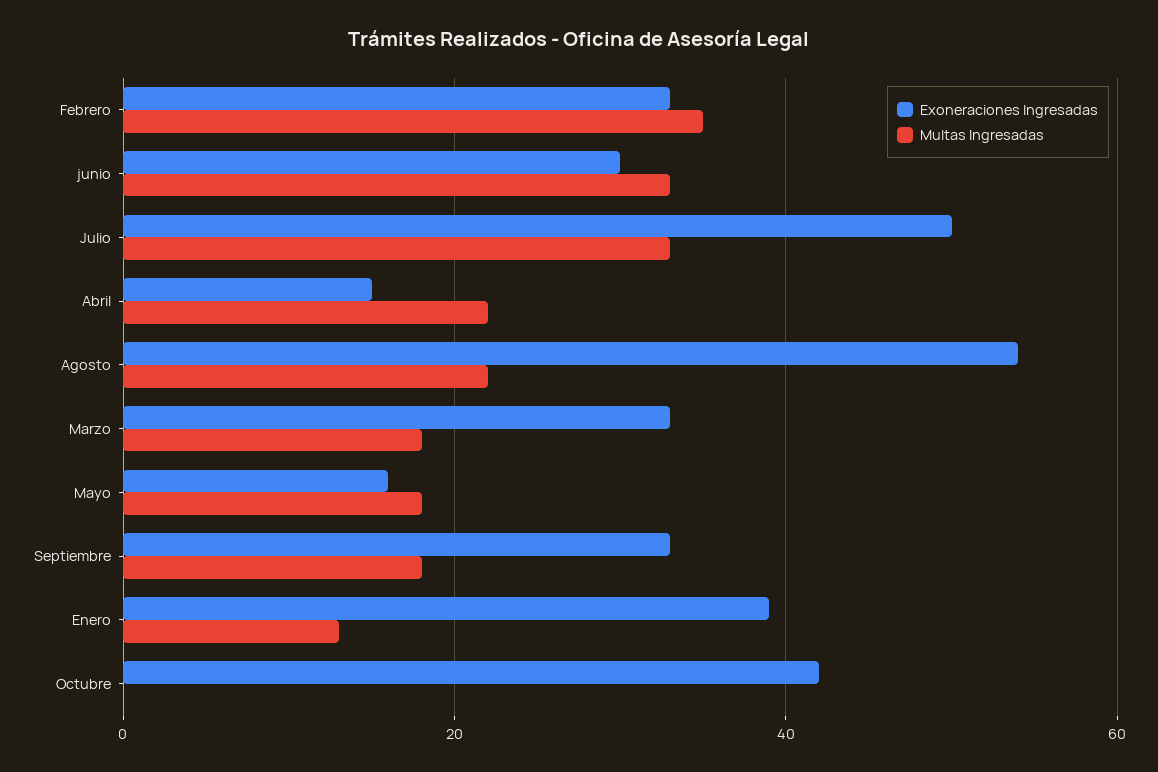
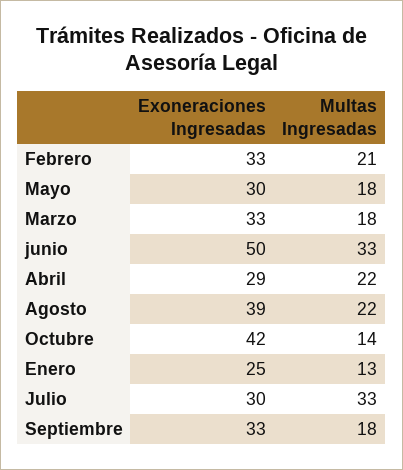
Multas Ingresadas, Febrero: 35 -> 21
Exoneraciones Ingresadas, junio: 30 -> 50
Exoneraciones Ingresadas, Julio: 50 -> 30
Exoneraciones Ingresadas, Abril: 15 -> 29
Exoneraciones Ingresadas, Agosto: 55 -> 39
Exoneraciones Ingresadas, Mayo: 15 -> 30
Exoneraciones Ingresadas, Enero: 40 -> 25
Multas Ingresadas, Octubre: 0 -> 14

